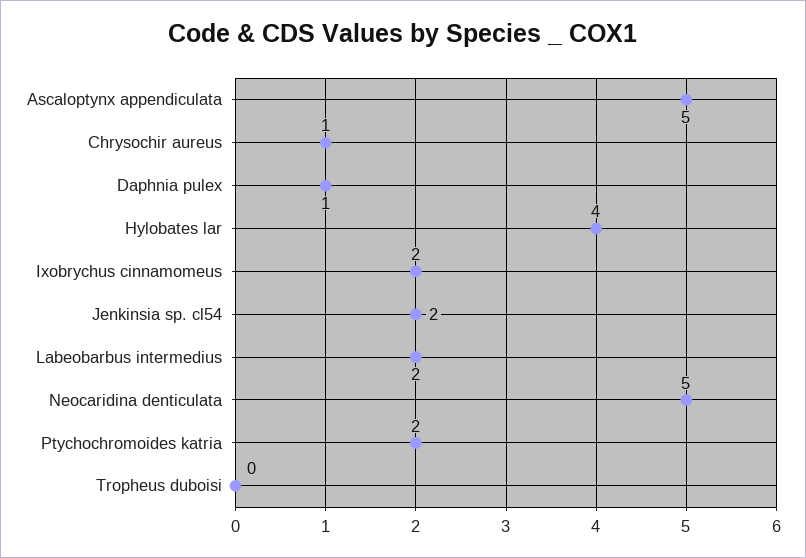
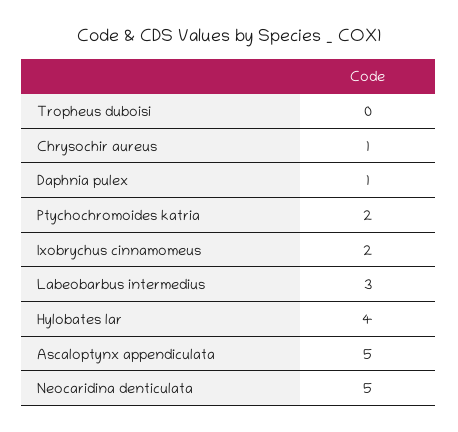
Jenkinsia sp. cl54: 2 -> none
Labeobarbus intermedius: 2 -> 3

